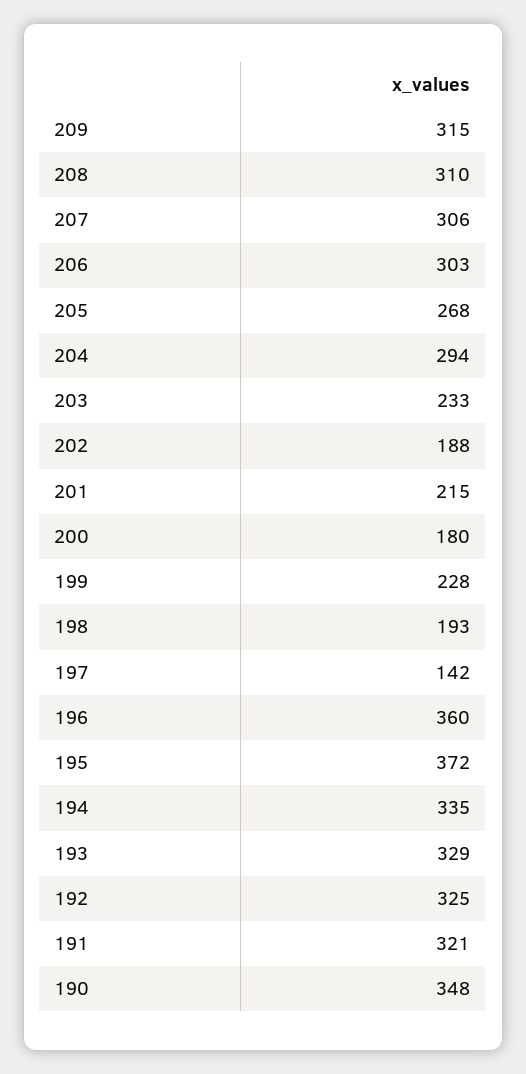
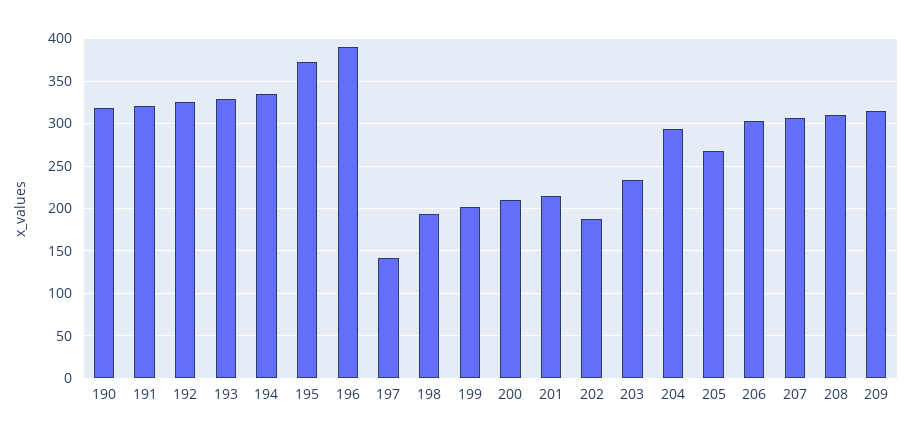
200: 180 -> 210
199: 228 -> 200
196: 360 -> 390
190: 348 -> 320

